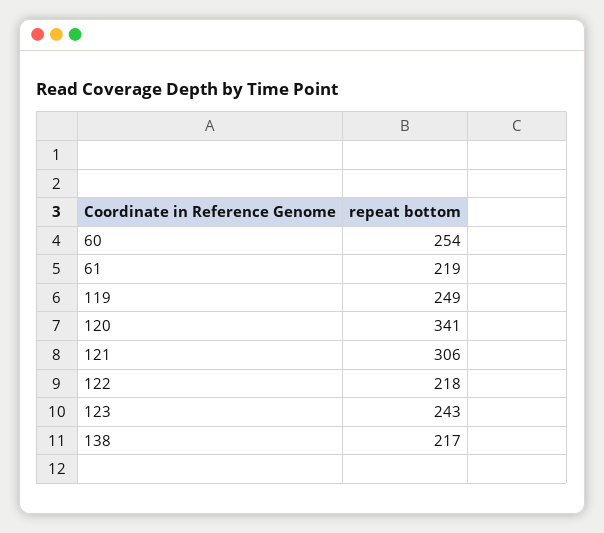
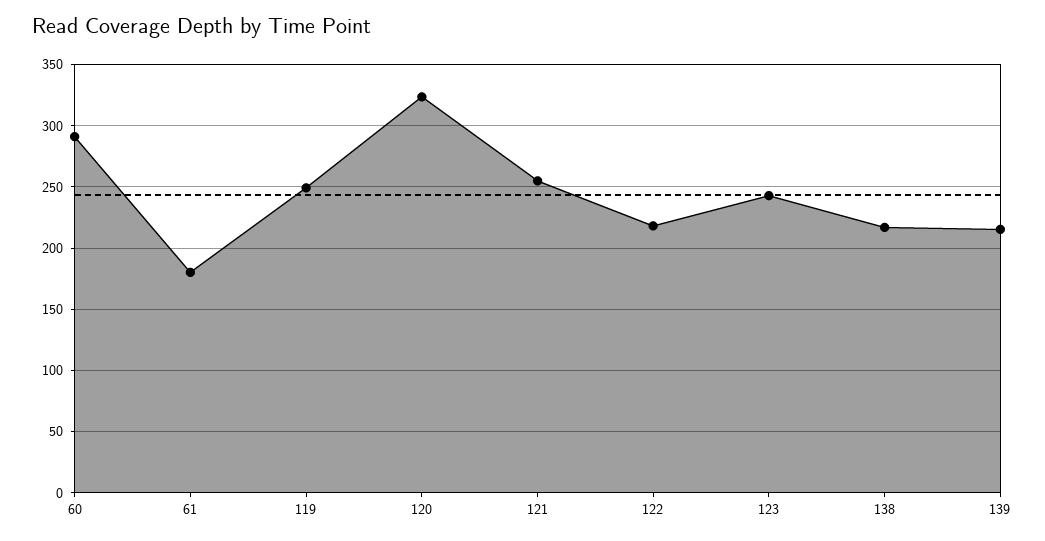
60: 254 -> 290
61: 219 -> 180
120: 341 -> 325
121: 306 -> 255
139: none -> 215

